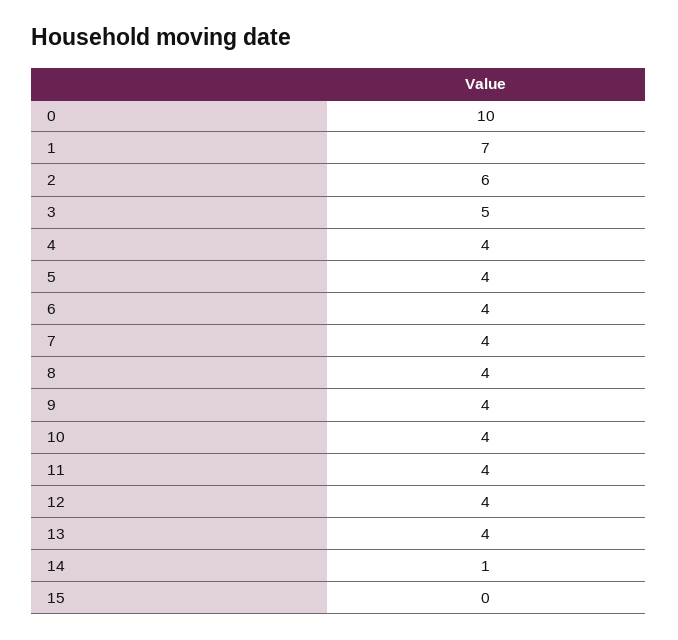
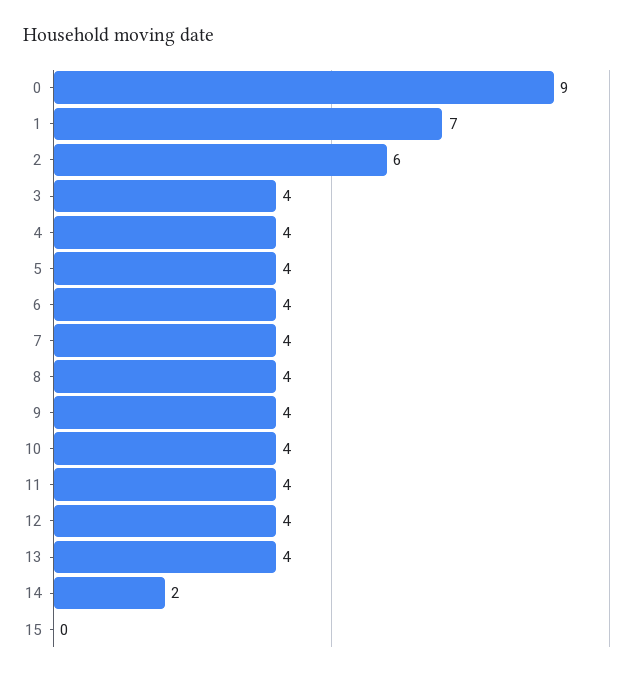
0: 10 -> 9
3: 5 -> 4
14: 1 -> 2

